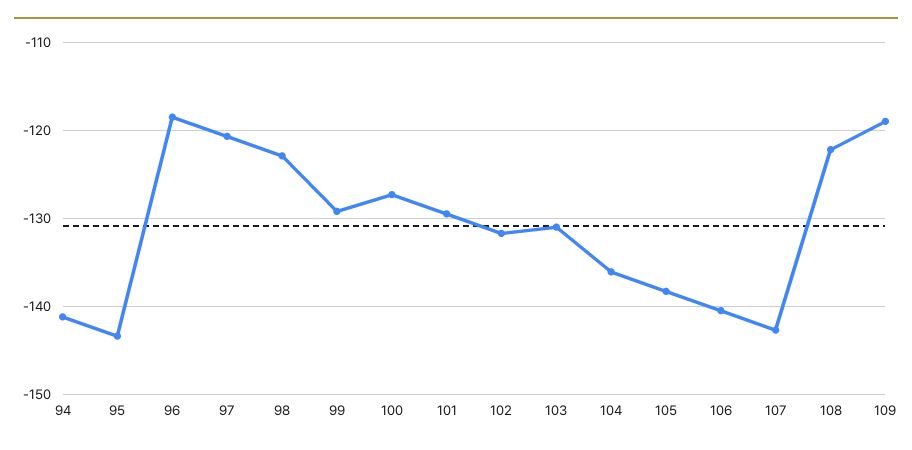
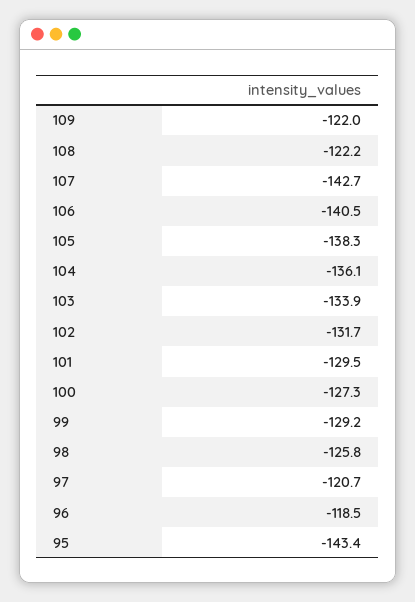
94: -141 -> none
98: -123 -> -125.8
103: -131 -> -133.9
109: -119 -> -122

